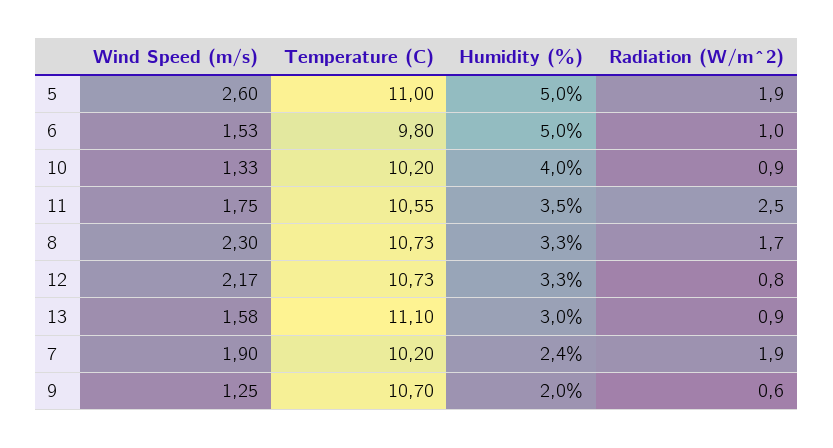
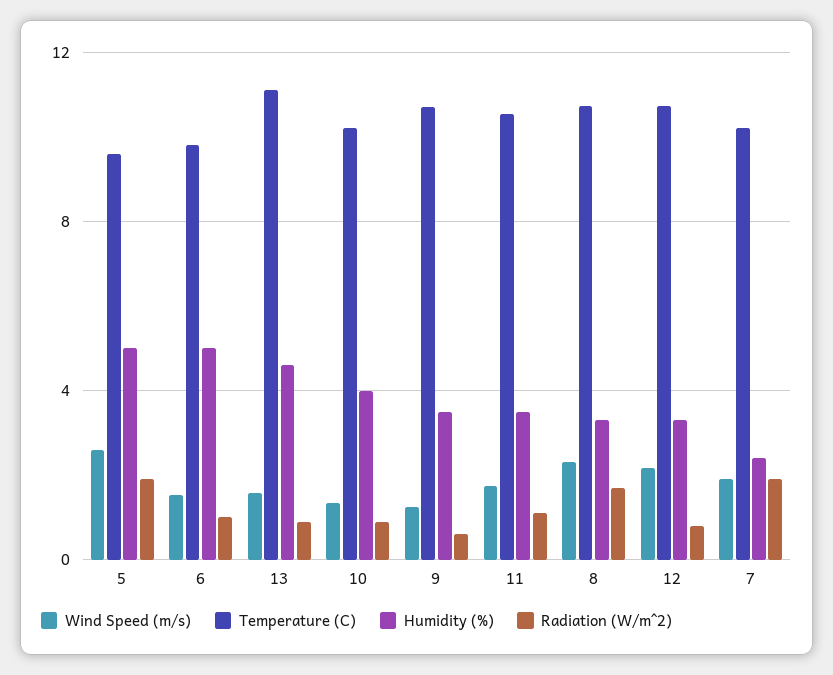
Temperature (C), 5: 11 -> 9.5
Radiation (W/m^2), 11: 2.5 -> 1
Humidity (%), 13: 3 -> 4.5
Humidity (%), 9: 2 -> 3.5

